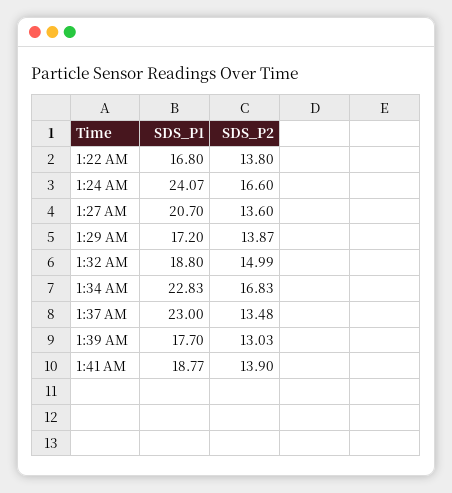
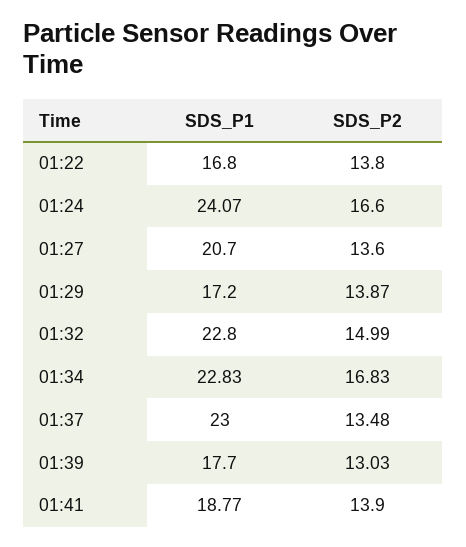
SDS_P1, 1:32 AM: 18.8 -> 22.8

